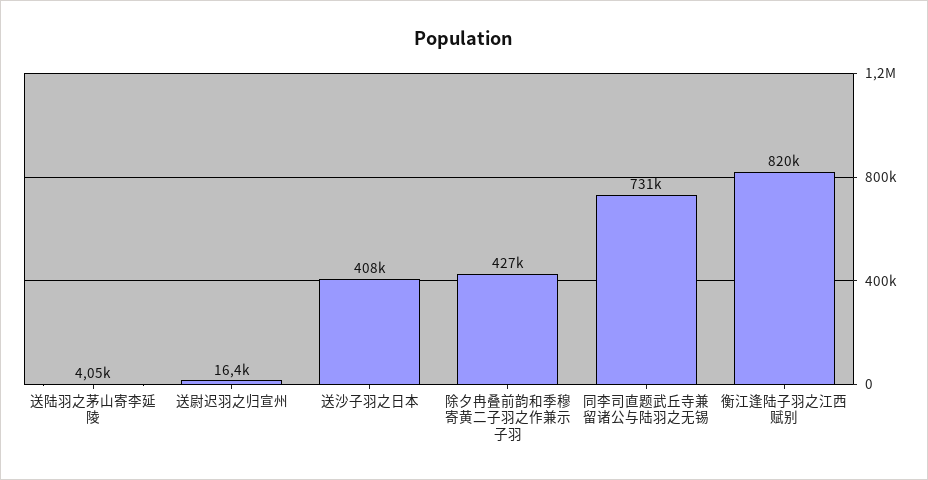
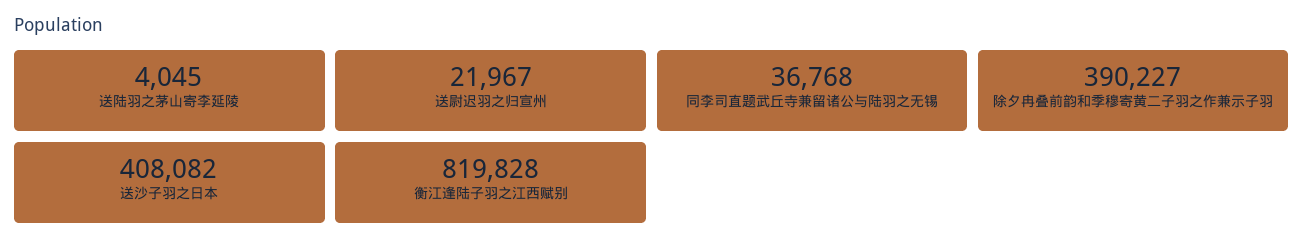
送尉迟羽之归宣州: 16400 -> 21967
除夕冉叠前韵和季穆寄黄二子羽之作兼示子羽: 427000 -> 390227
同李司直题武丘寺兼留诸公与陆羽之无锡: 731000 -> 36768

